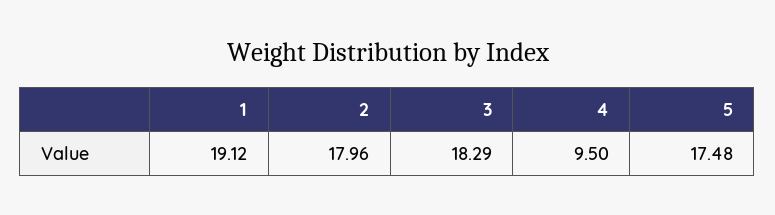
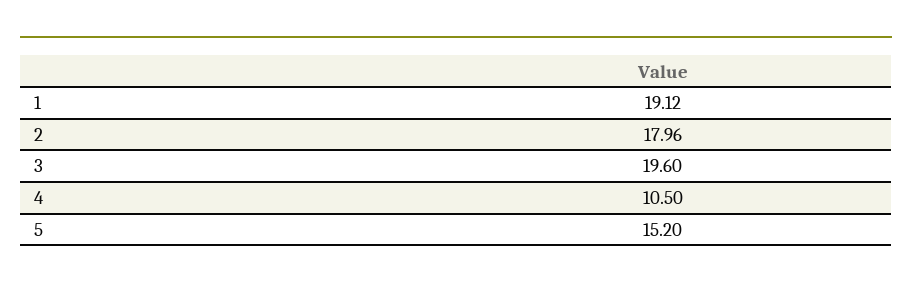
3: 18.29 -> 19.6
4: 9.5 -> 10.5
5: 17.48 -> 15.2

